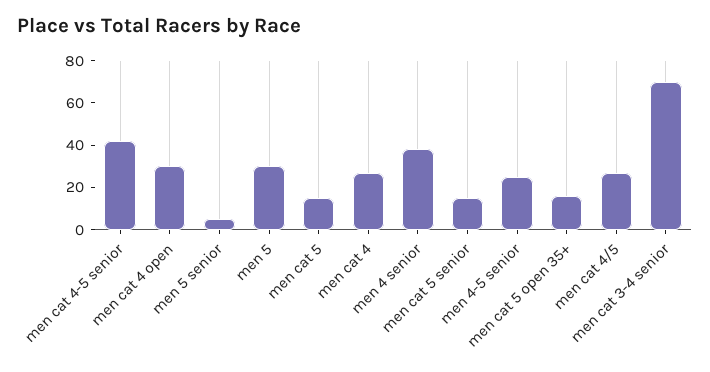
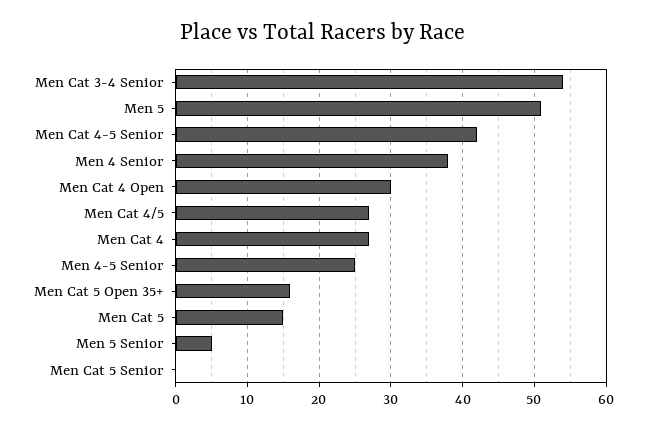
men 5: 30 -> 51
men cat 5 senior: 15 -> 0
men cat 3-4 senior: 70 -> 54

